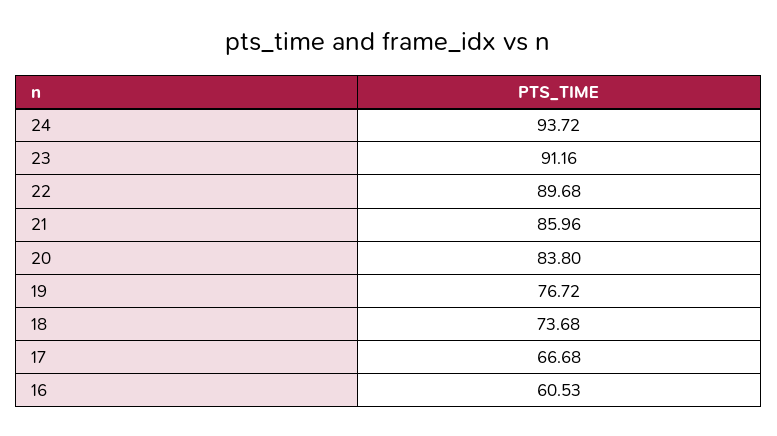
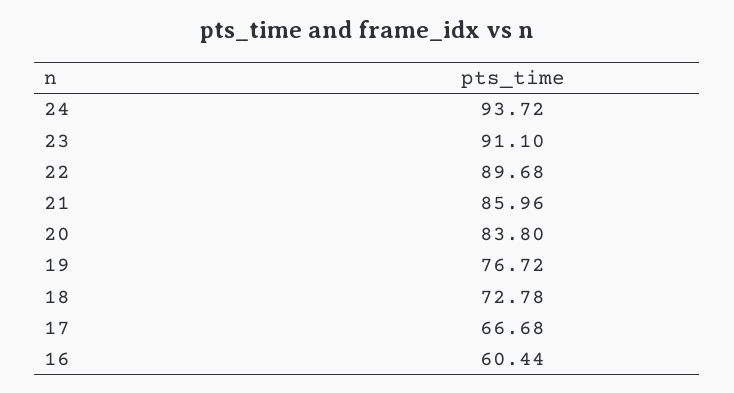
23: 91.16 -> 91.1
18: 73.68 -> 72.78
16: 60.53 -> 60.44

